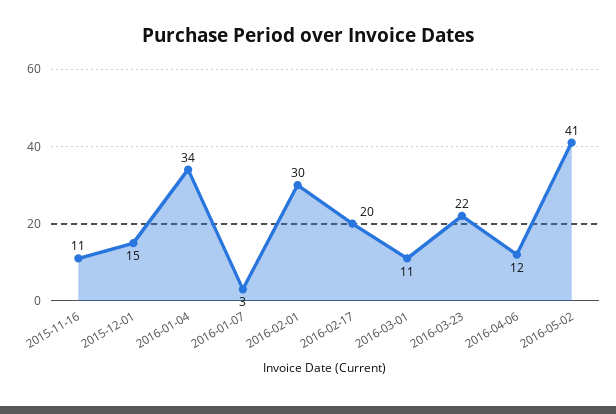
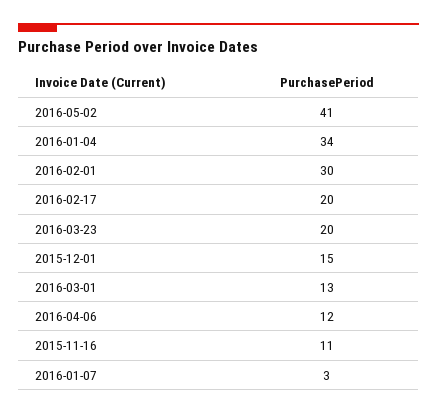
2016-03-01: 11 -> 13
2016-03-23: 22 -> 20

